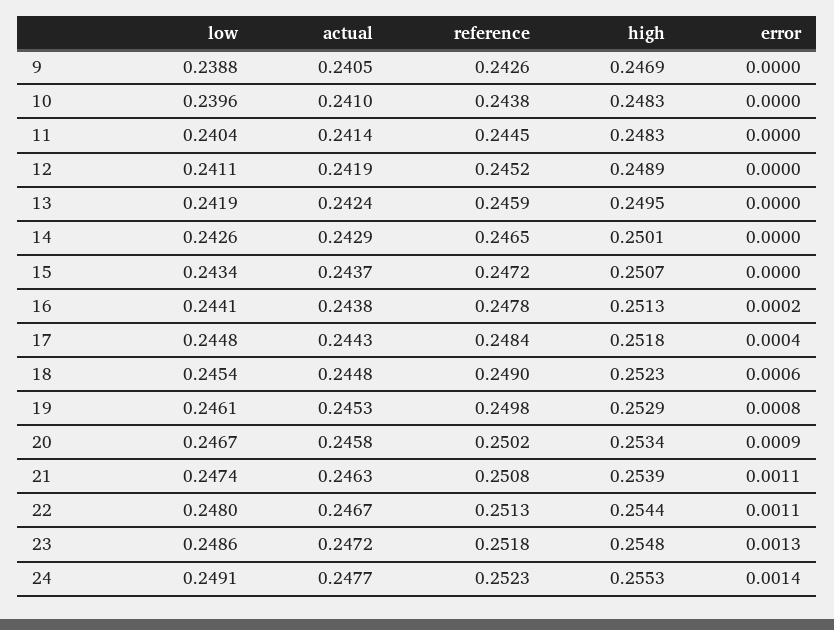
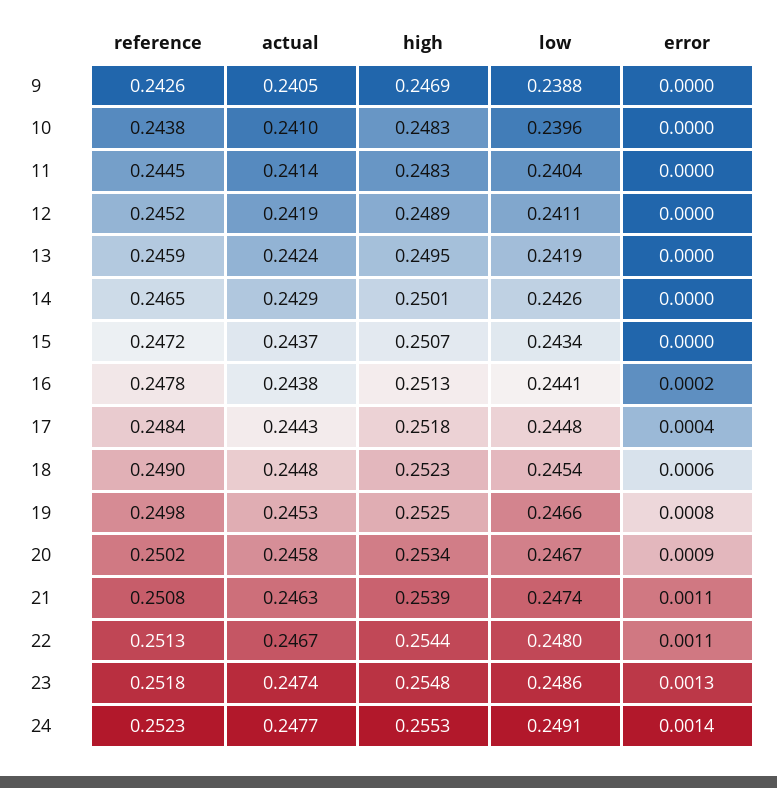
low, 19: 0.2461 -> 0.2466
high, 19: 0.2529 -> 0.2525
actual, 23: 0.2472 -> 0.2474

